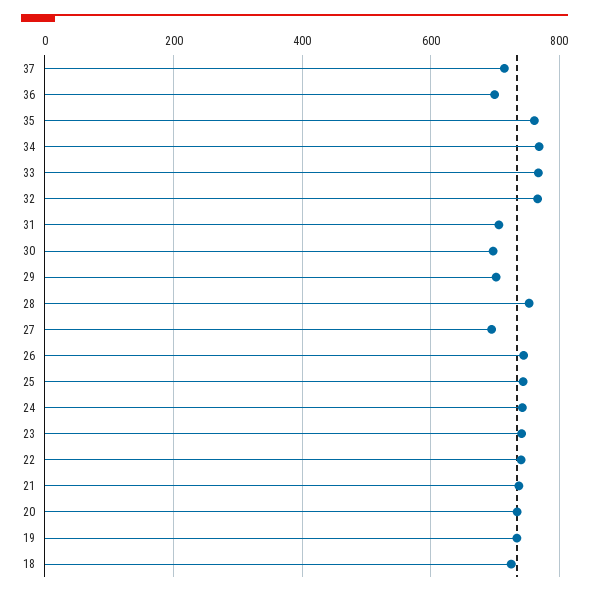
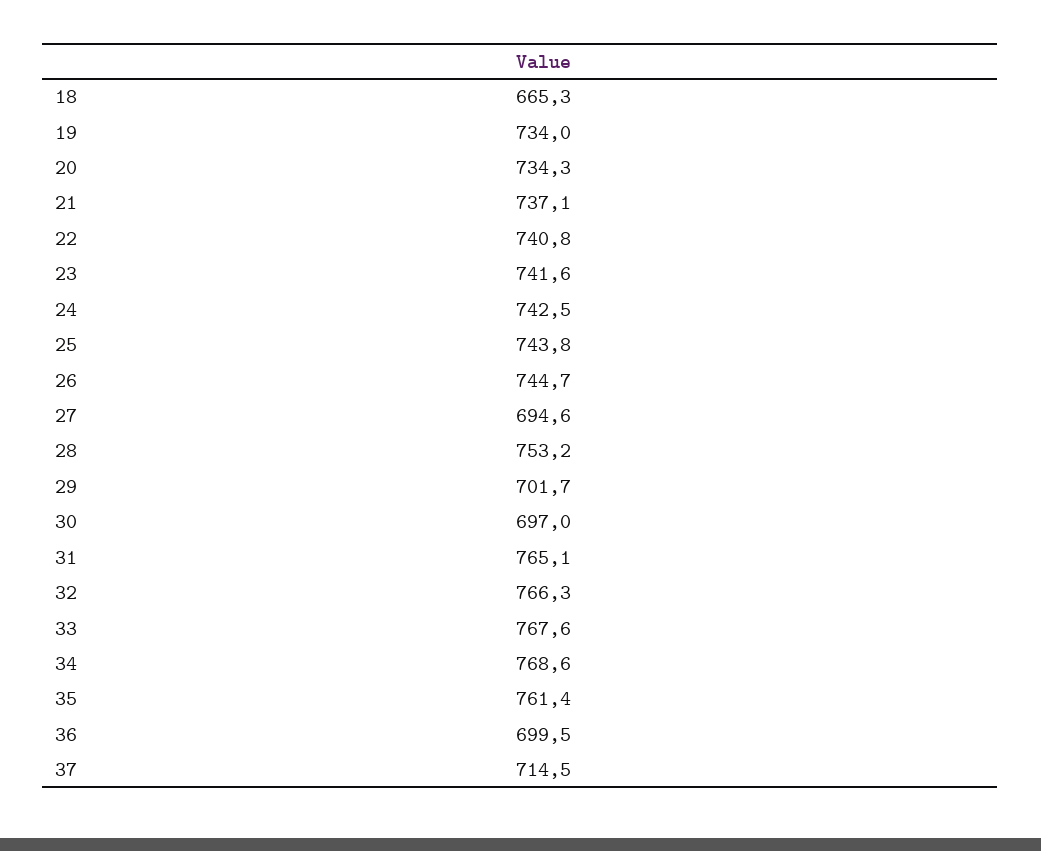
31: 700 -> 765.1
18: 720 -> 665.3

